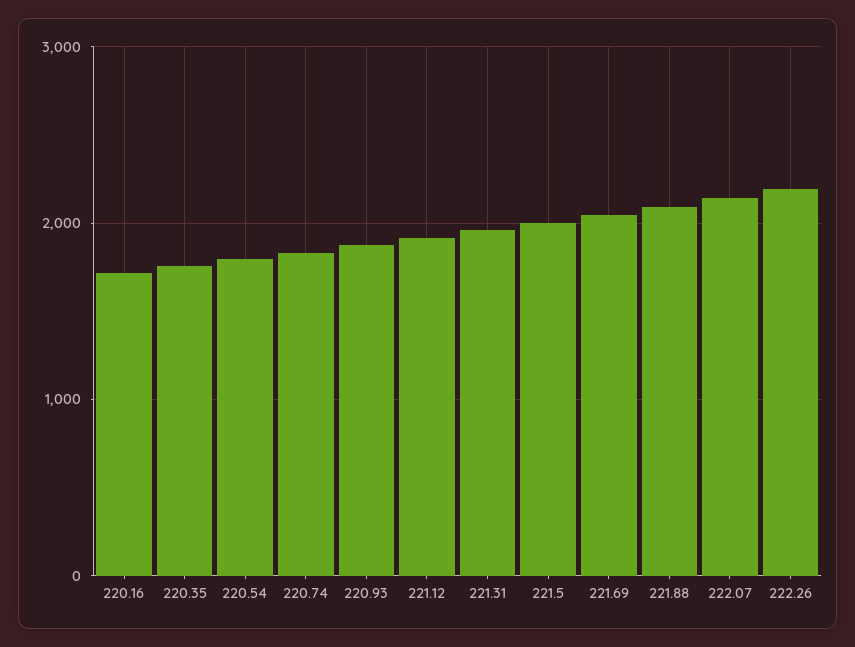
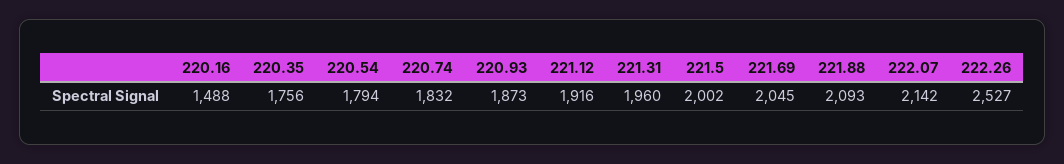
220.16: 1700 -> 1488
222.26: 2200 -> 2527

